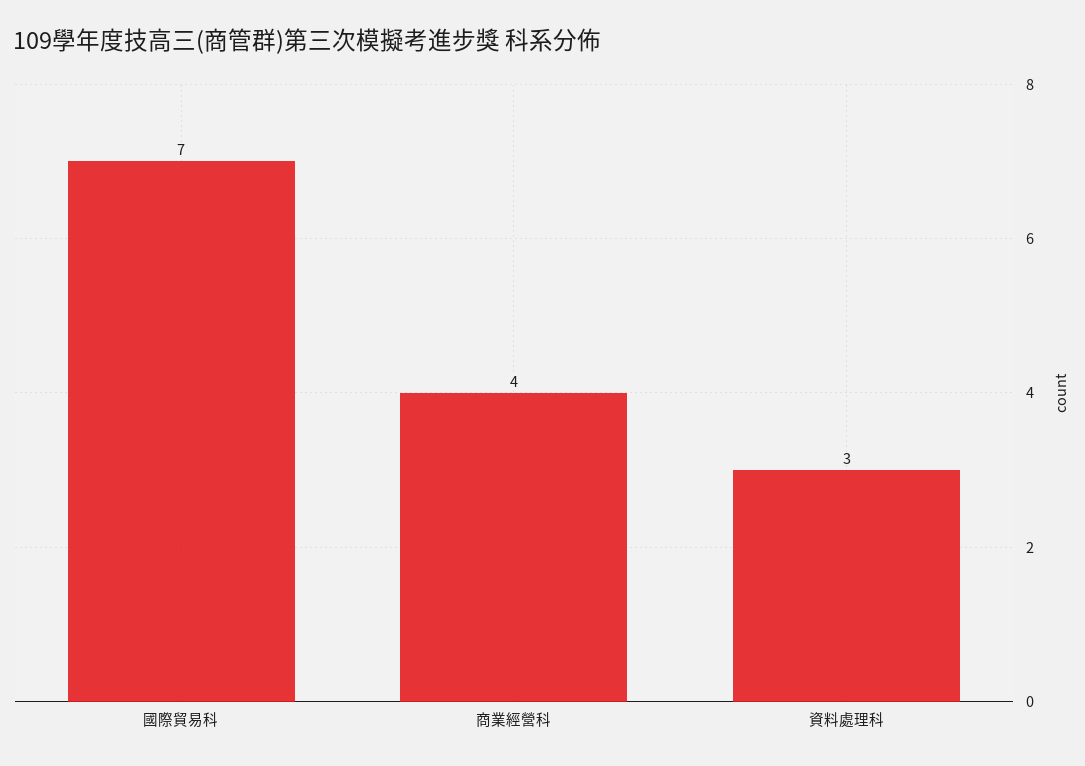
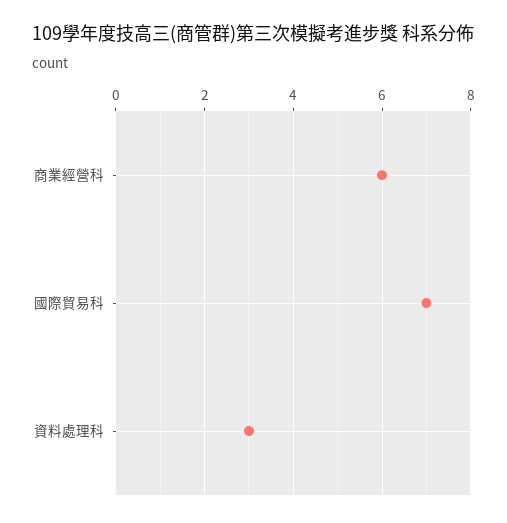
商業經營科: 4 -> 6

